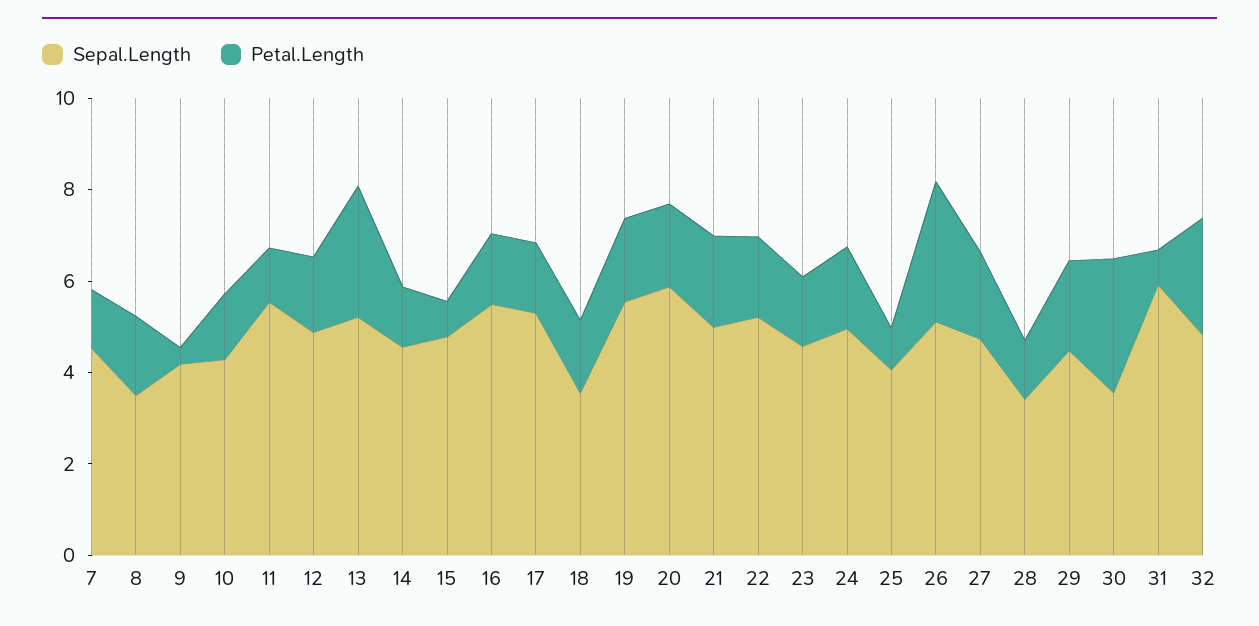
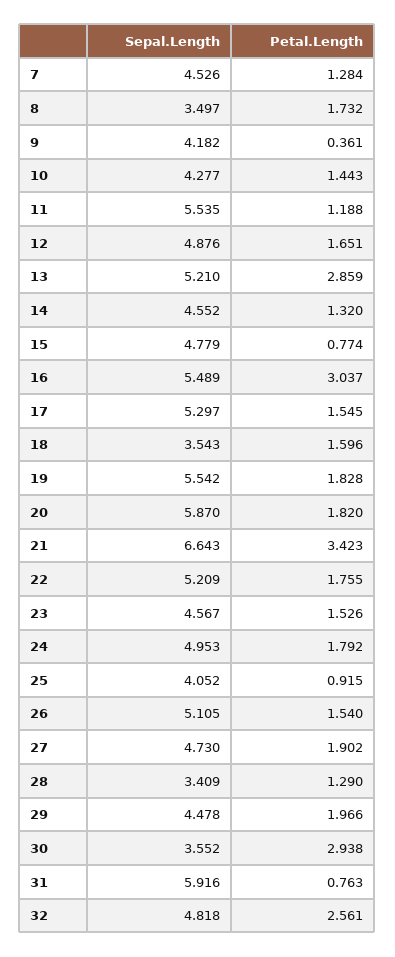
Petal.Length, 16: 1.5 -> 3.037
Sepal.Length, 21: 5 -> 6.643
Petal.Length, 21: 2 -> 3.423
Petal.Length, 26: 3 -> 1.54

